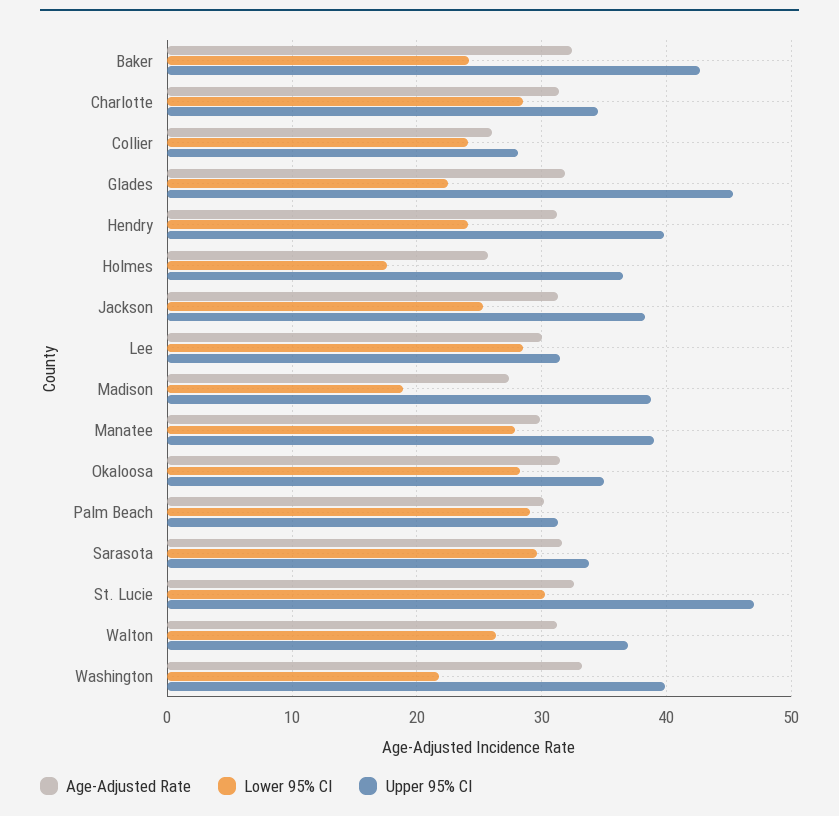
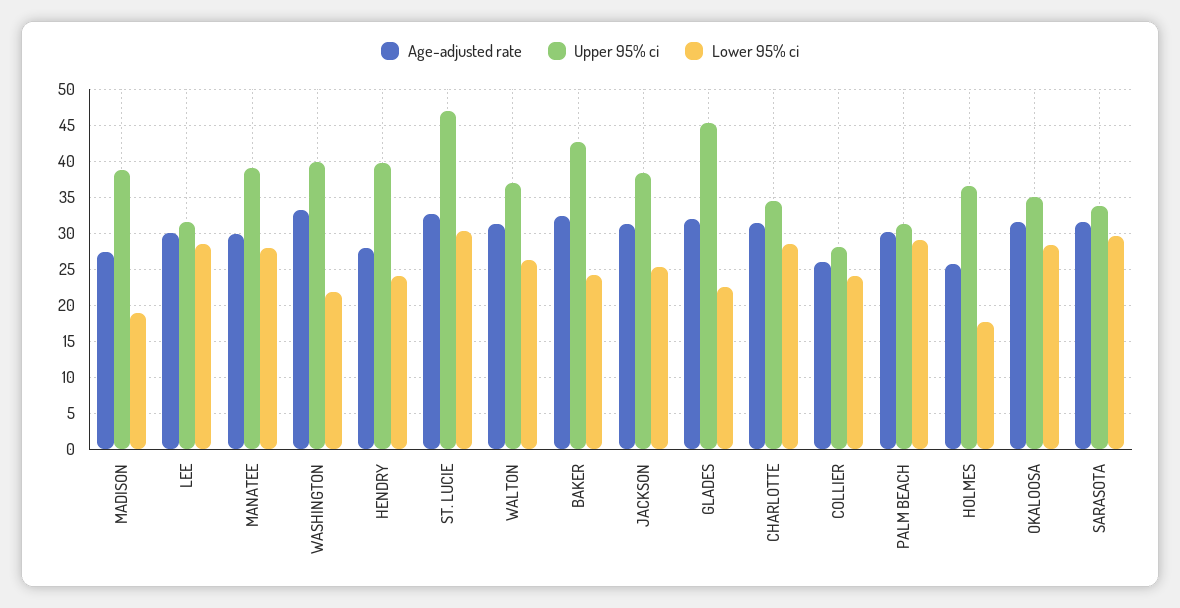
Age-Adjusted Rate, Hendry: 31 -> 28

